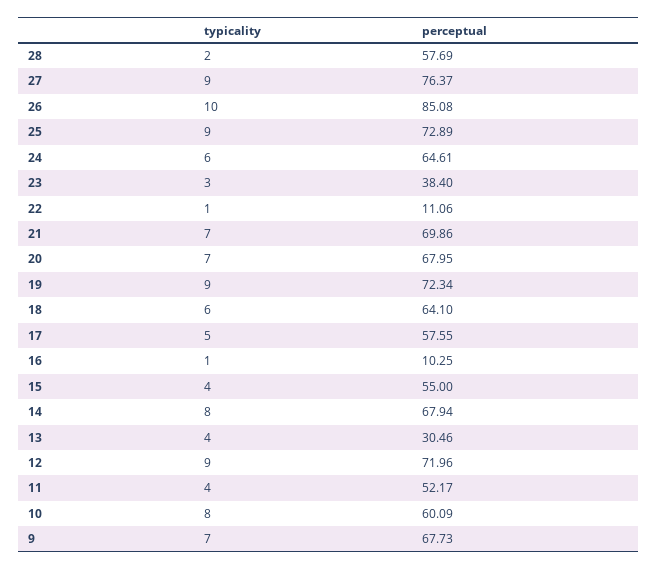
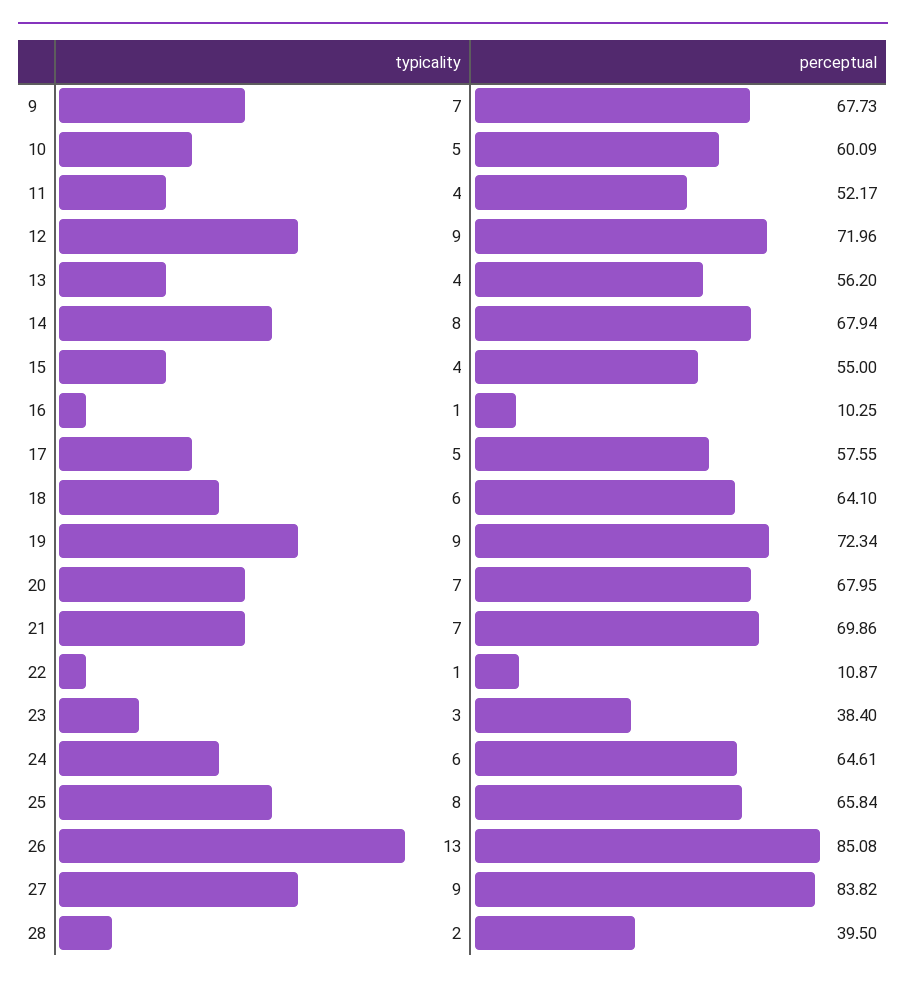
perceptual, 28: 57.69 -> 39.5
perceptual, 27: 76.37 -> 83.82
typicality, 26: 10 -> 13
typicality, 25: 9 -> 8
perceptual, 25: 72.89 -> 65.84
perceptual, 22: 11.06 -> 10.87
perceptual, 13: 30.46 -> 56.2
typicality, 10: 8 -> 5

